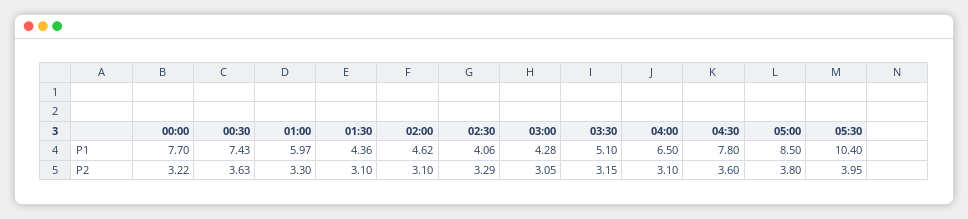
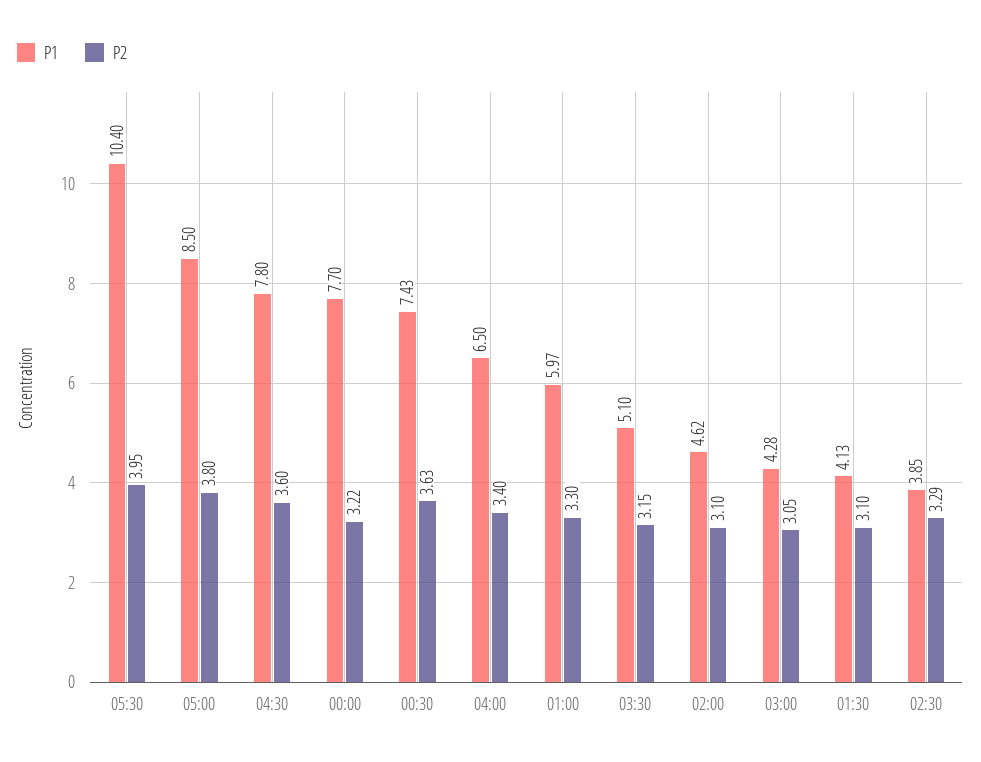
P1, 01:30: 4.36 -> 4.13
P1, 02:30: 4.06 -> 3.85
P2, 04:00: 3.1 -> 3.4

